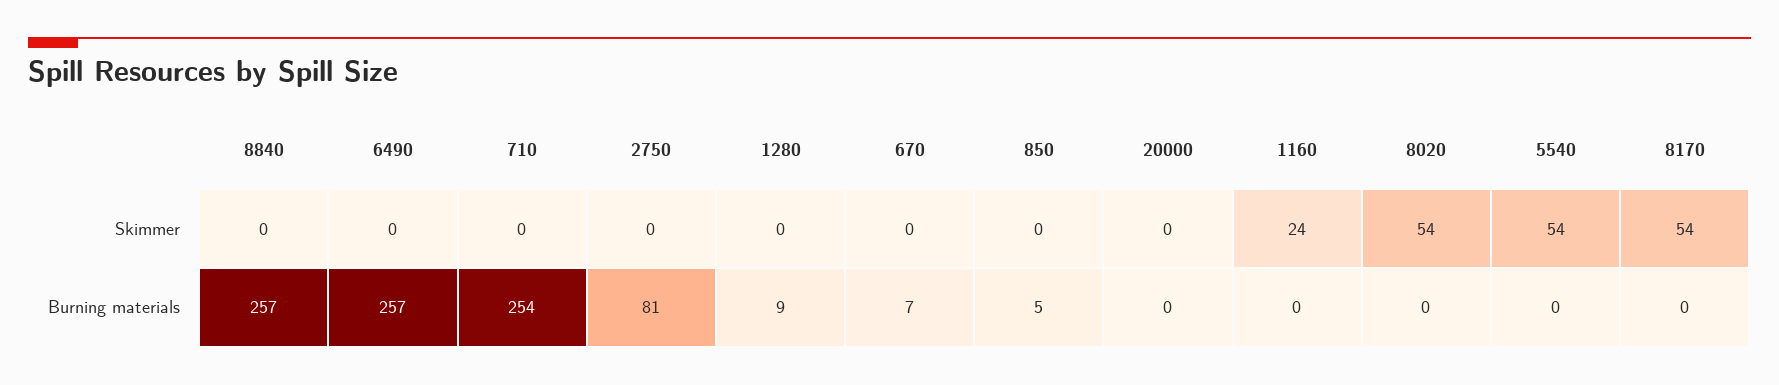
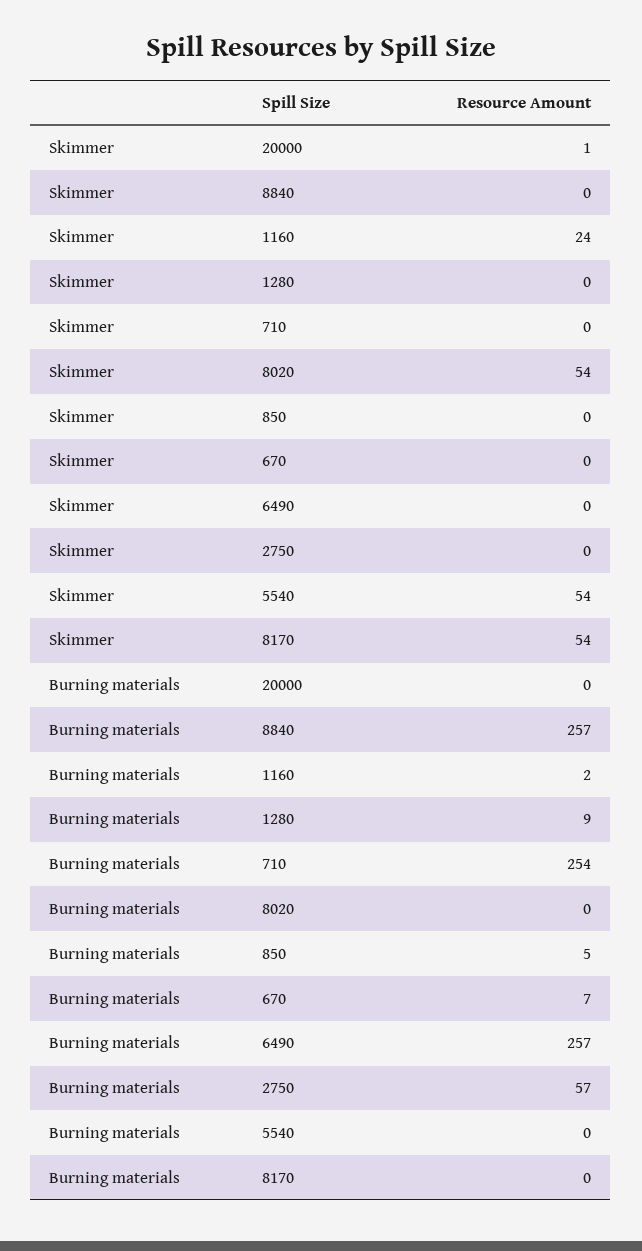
20000, Skimmer: 0 -> 1
2750, Burning materials: 81 -> 57
1160, Burning materials: 0 -> 2

